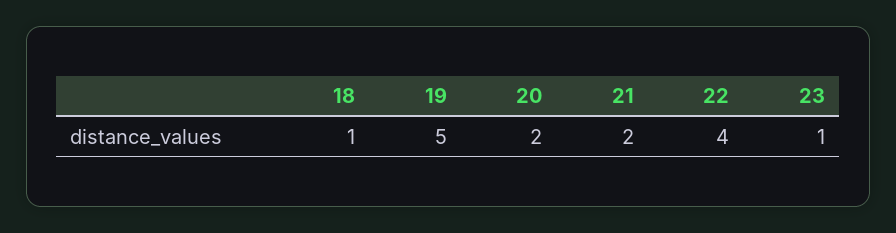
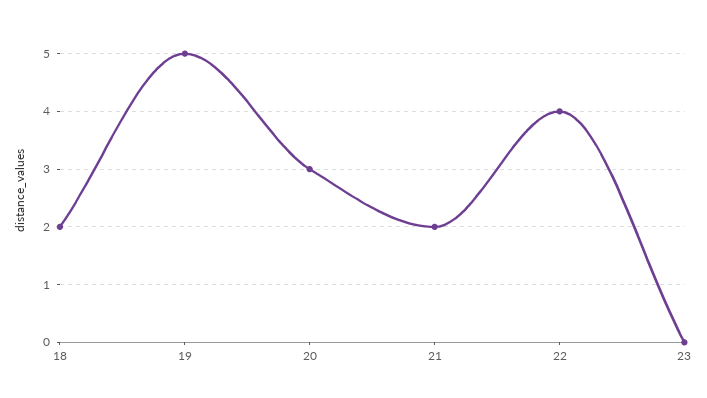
18: 1 -> 2
20: 2 -> 3
23: 1 -> 0

